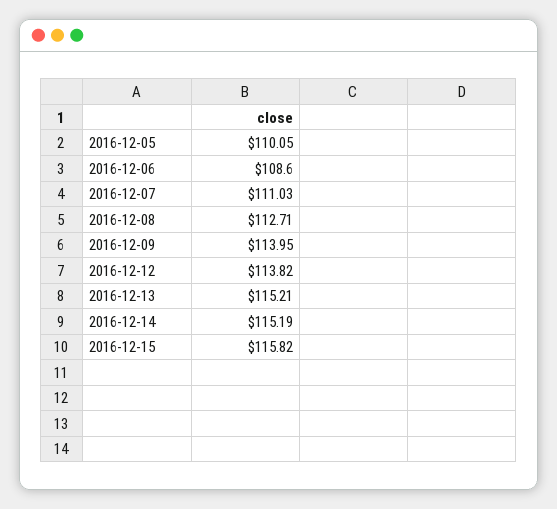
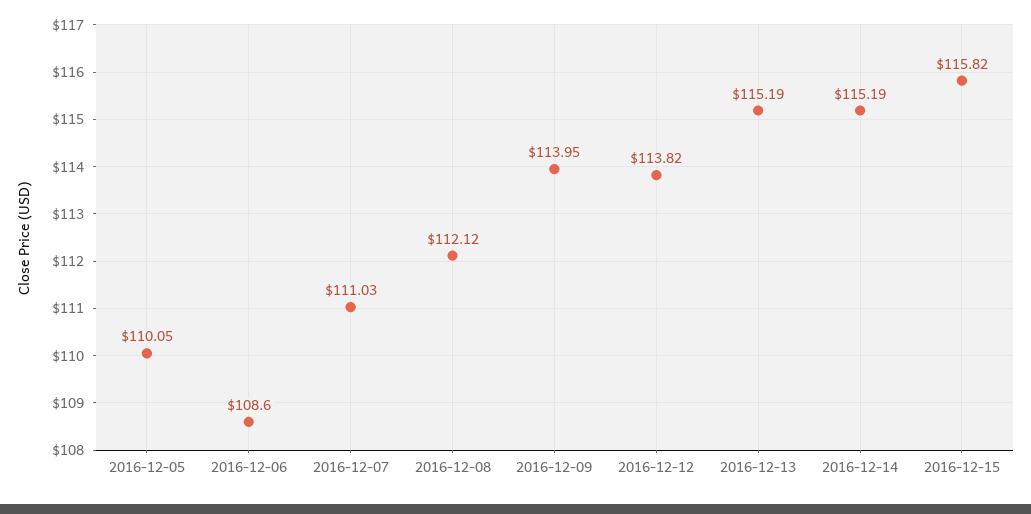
2016-12-08: 112.71 -> 112.12
2016-12-13: 115.21 -> 115.19

